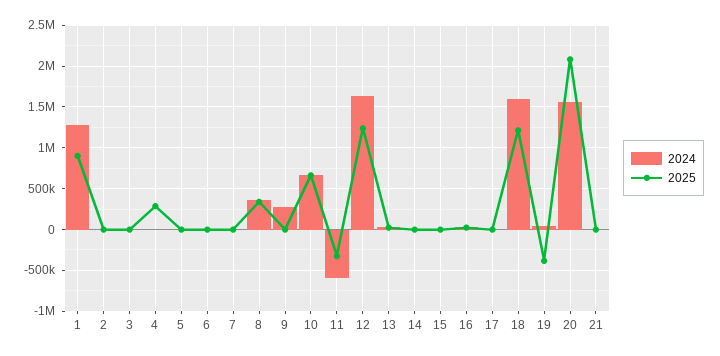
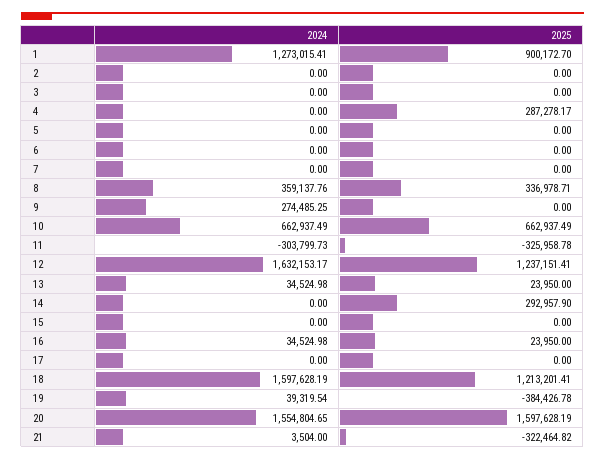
2024, 11: -600000 -> -303799.73
2025, 14: 0 -> 292957.9
2025, 20: 2100000 -> 1597628.19
2025, 21: 0 -> -322464.82

